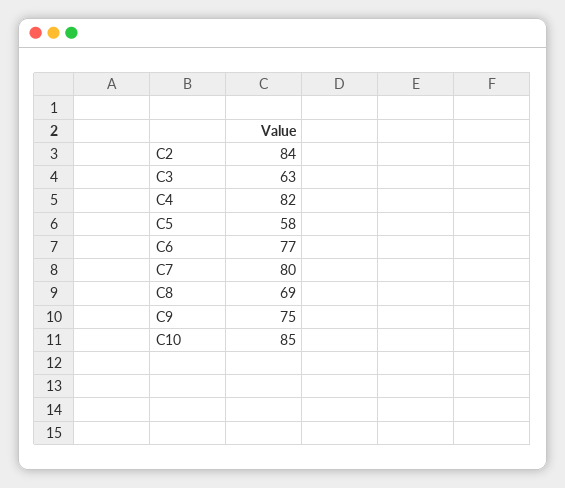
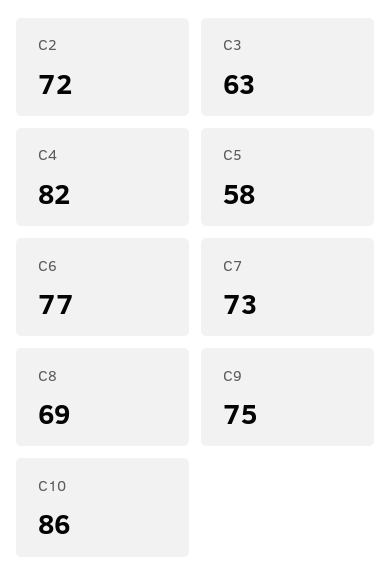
C2: 84 -> 72
C7: 80 -> 73
C10: 85 -> 86

